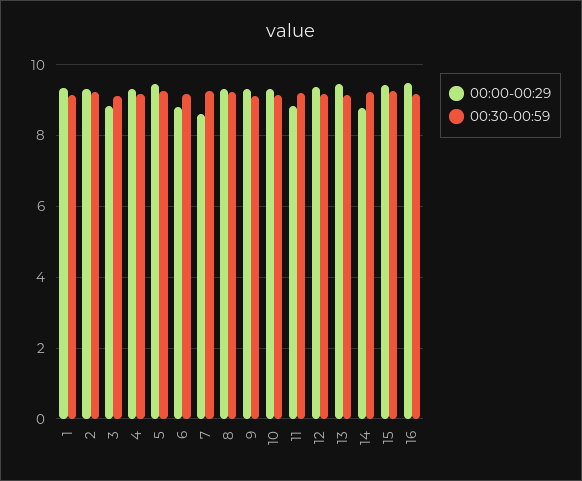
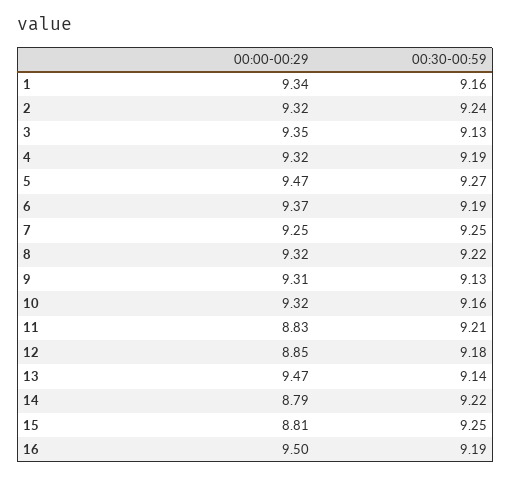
00:00-00:29, 3: 8.8 -> 9.35
00:00-00:29, 6: 8.8 -> 9.37
00:00-00:29, 7: 8.6 -> 9.25
00:00-00:29, 12: 9.4 -> 8.85
00:00-00:29, 15: 9.4 -> 8.81

